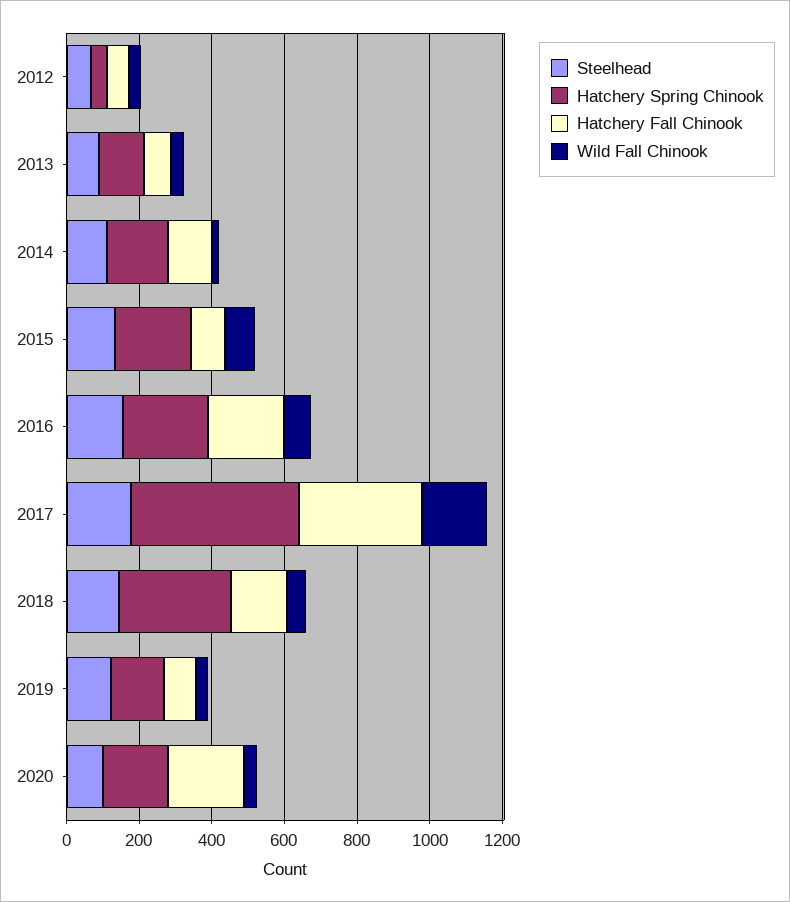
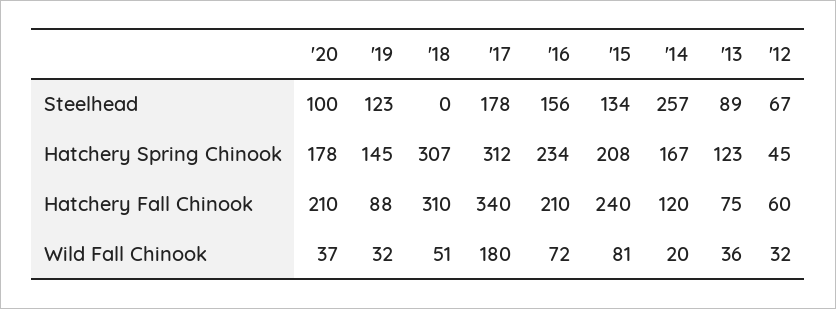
Steelhead, 2014: 100 -> 257
Hatchery Fall Chinook, 2015: 100 -> 240
Hatchery Spring Chinook, 2017: 450 -> 312
Steelhead, 2018: 150 -> 0
Hatchery Fall Chinook, 2018: 150 -> 310

